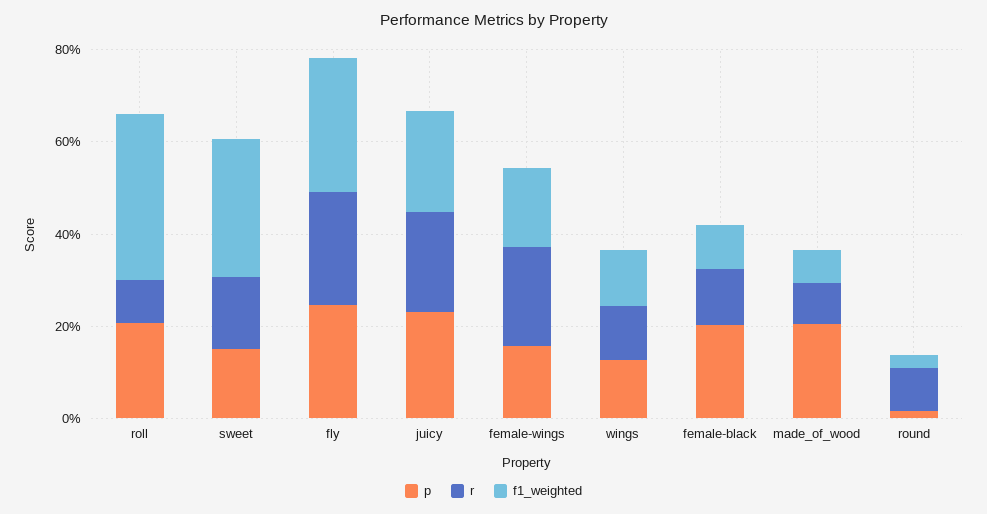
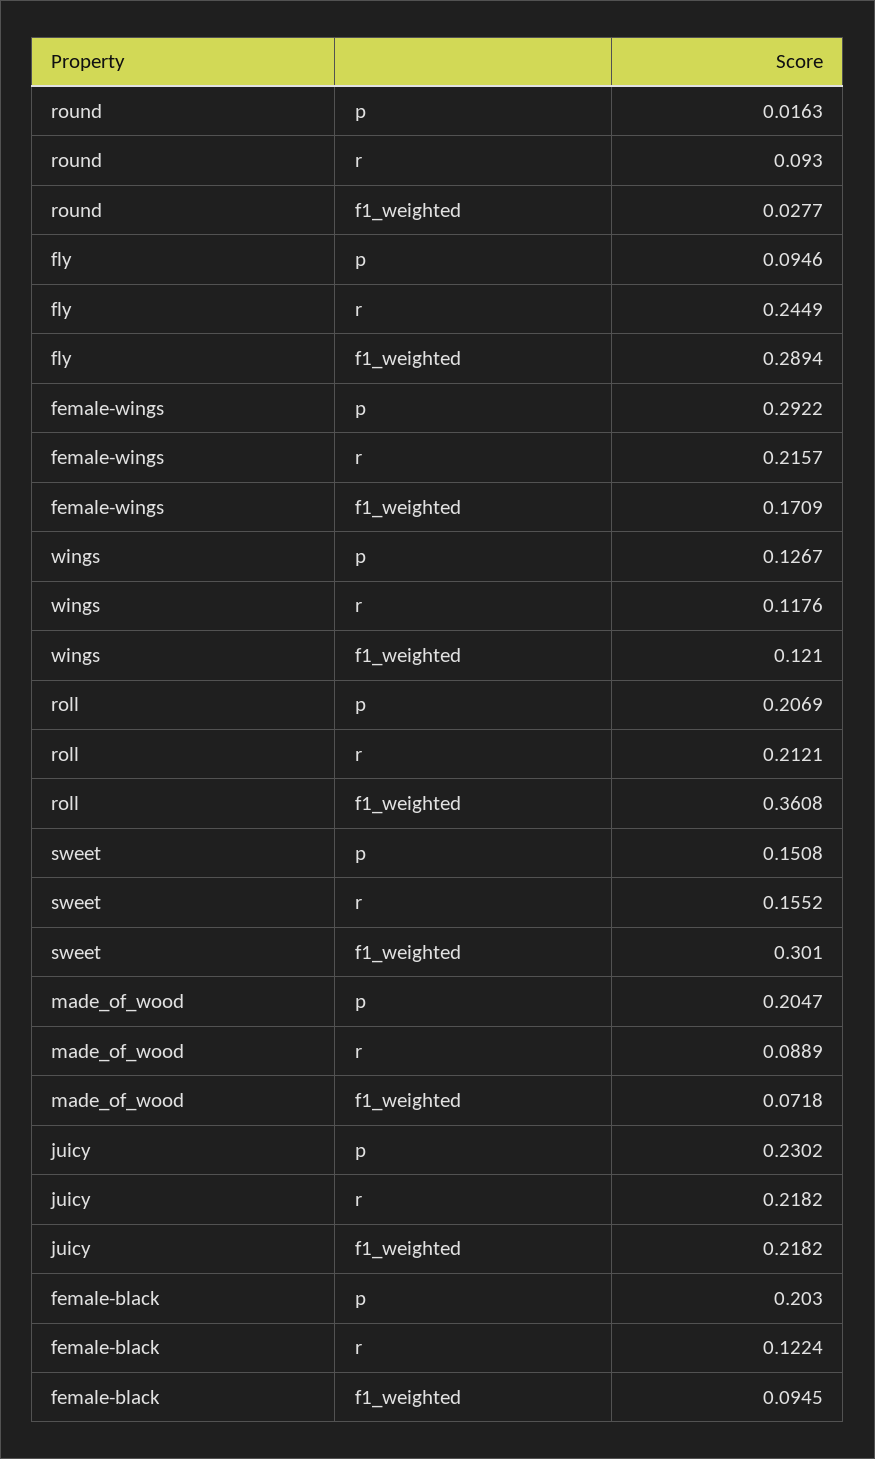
r, roll: 0.1 -> 0.2121
p, fly: 0.25 -> 0.0946
p, female-wings: 0.15 -> 0.2922

